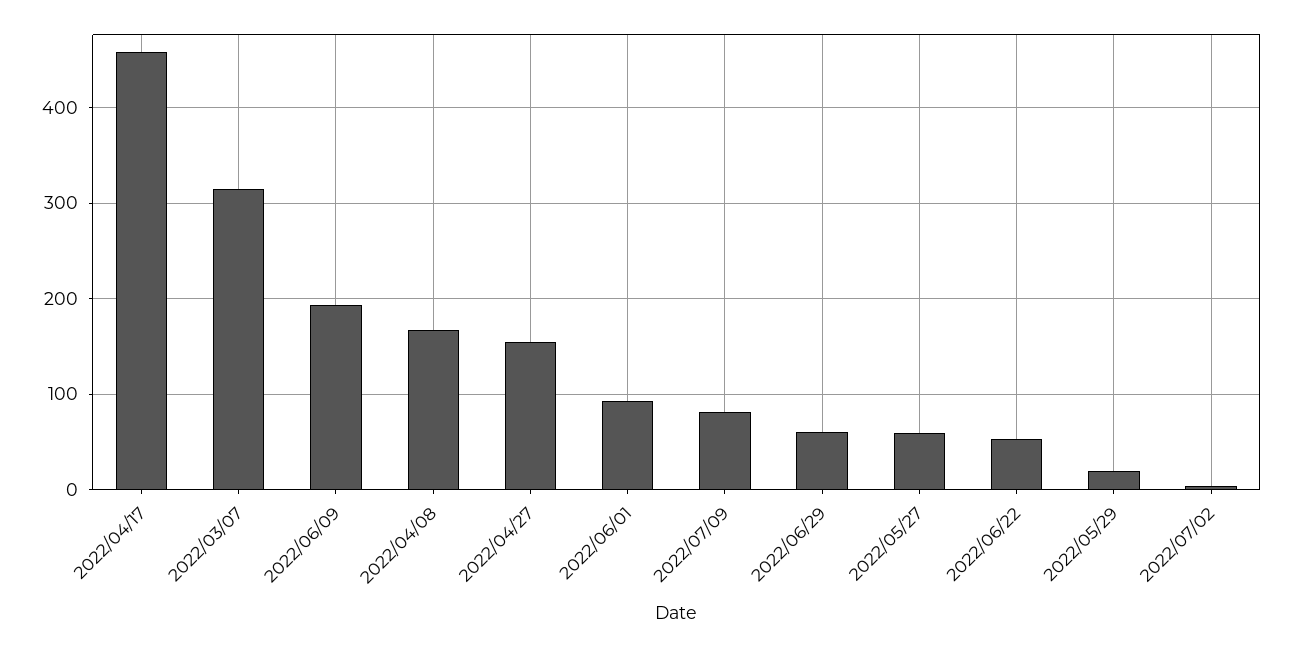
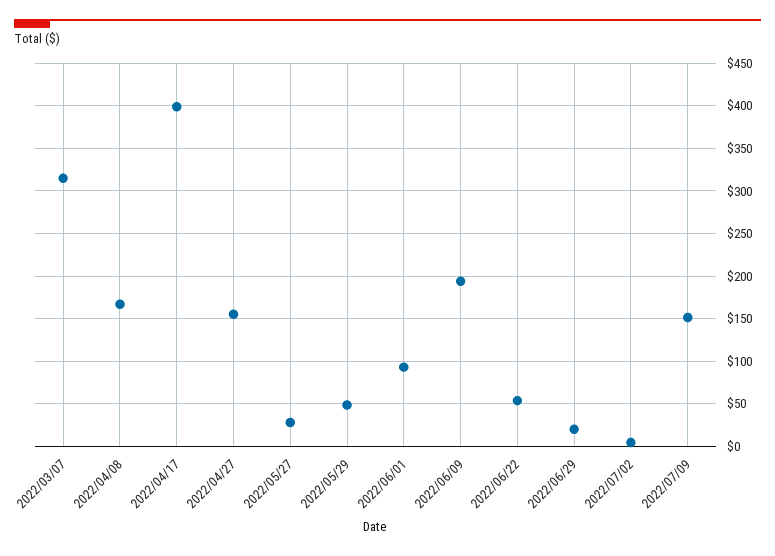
2022/04/17: 460 -> 400
2022/07/09: 80 -> 150
2022/06/29: 60 -> 20
2022/05/27: 60 -> 30
2022/05/29: 20 -> 50

